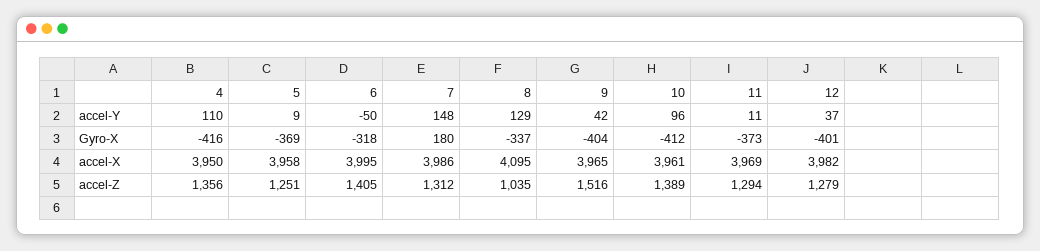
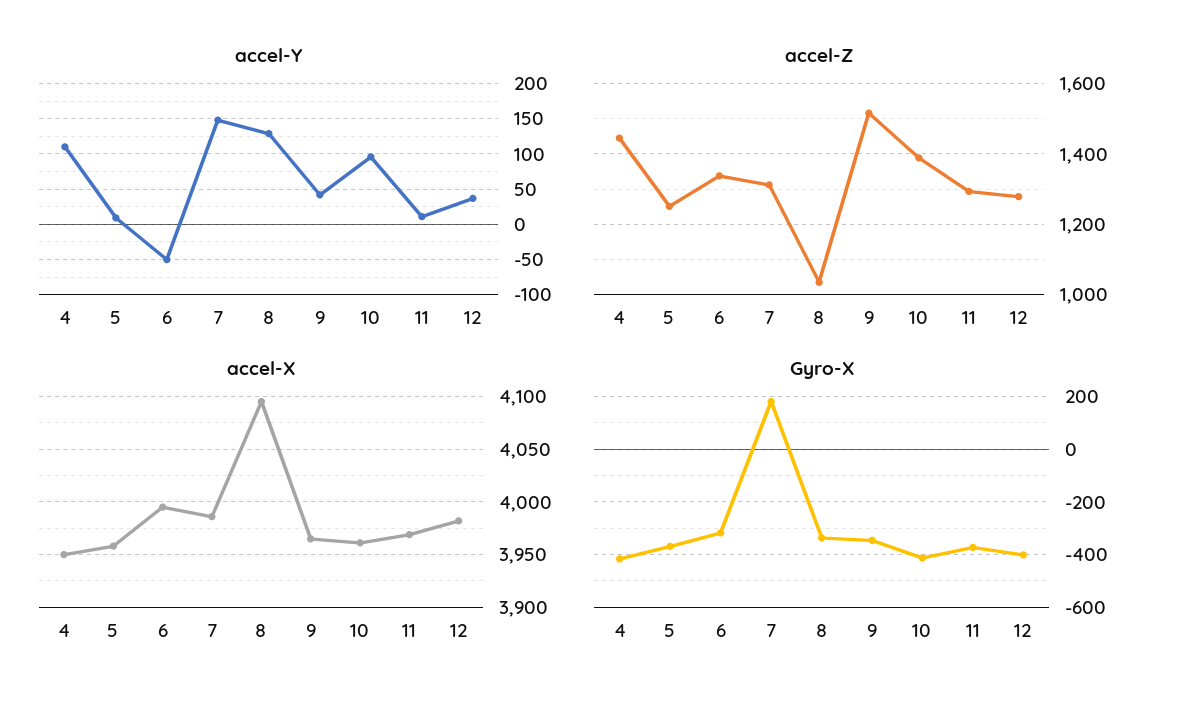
Gyro-X, 9: -404 -> -350
accel-Z, 4: 1356 -> 1440
accel-Z, 6: 1405 -> 1340

